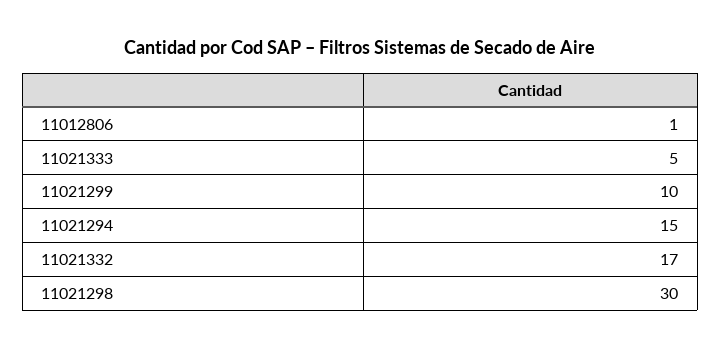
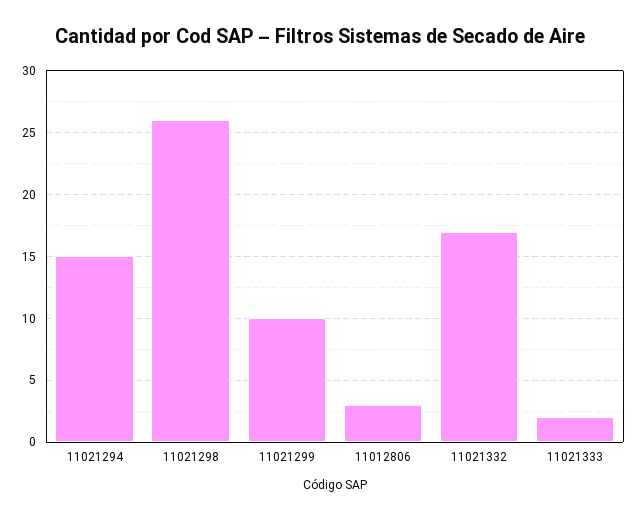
11012806: 1 -> 3
11021333: 5 -> 2
11021298: 30 -> 26

